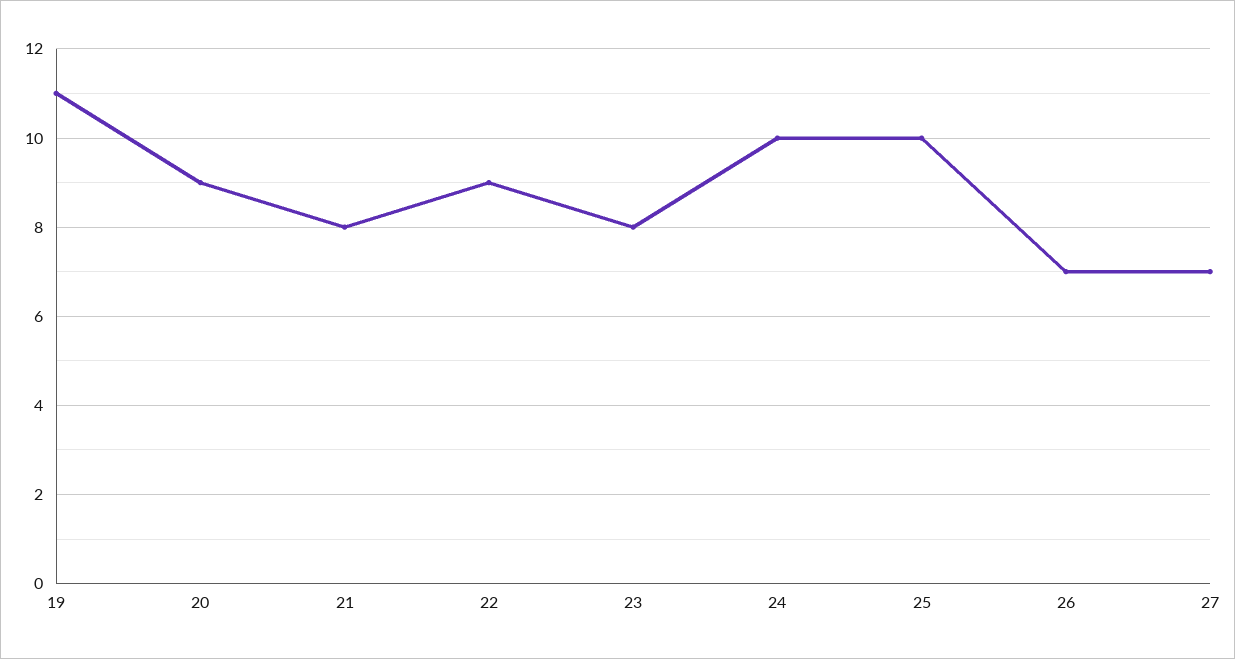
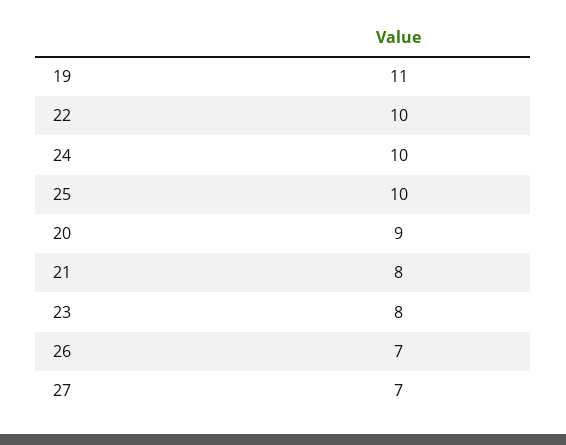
22: 9 -> 10

